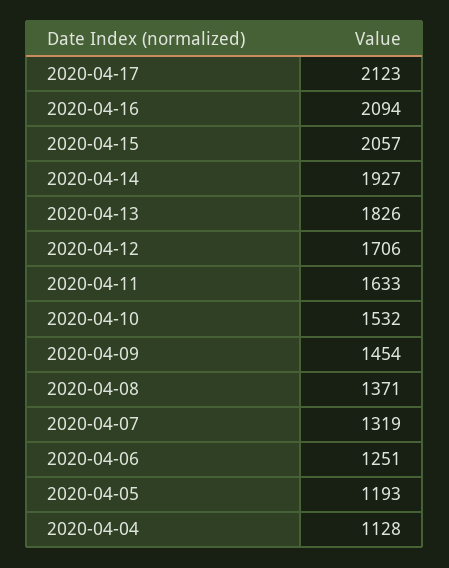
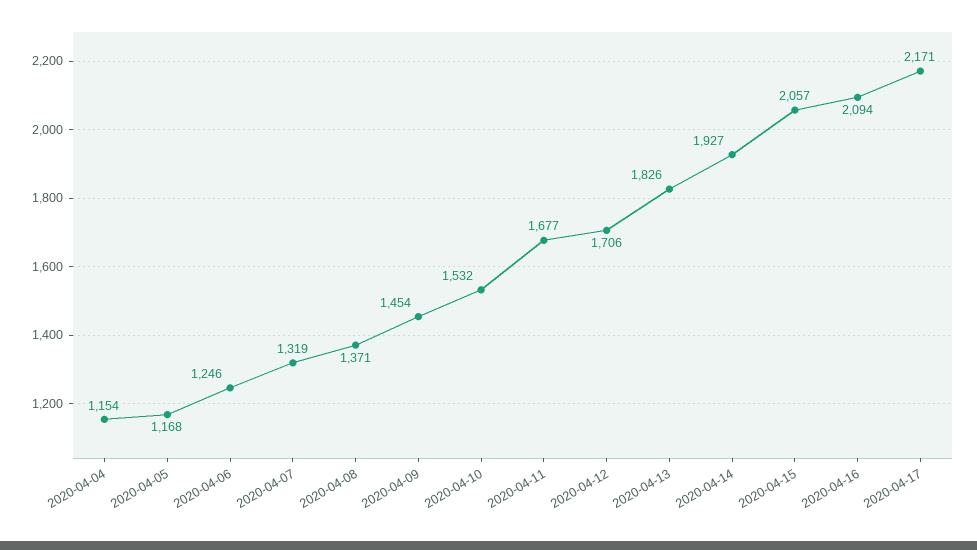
2020-04-17: 2123 -> 2171
2020-04-11: 1633 -> 1677
2020-04-06: 1251 -> 1246
2020-04-05: 1193 -> 1168
2020-04-04: 1128 -> 1154

